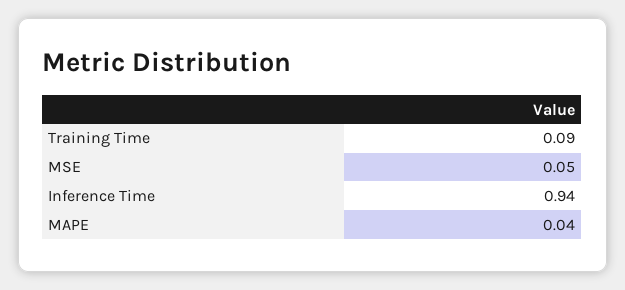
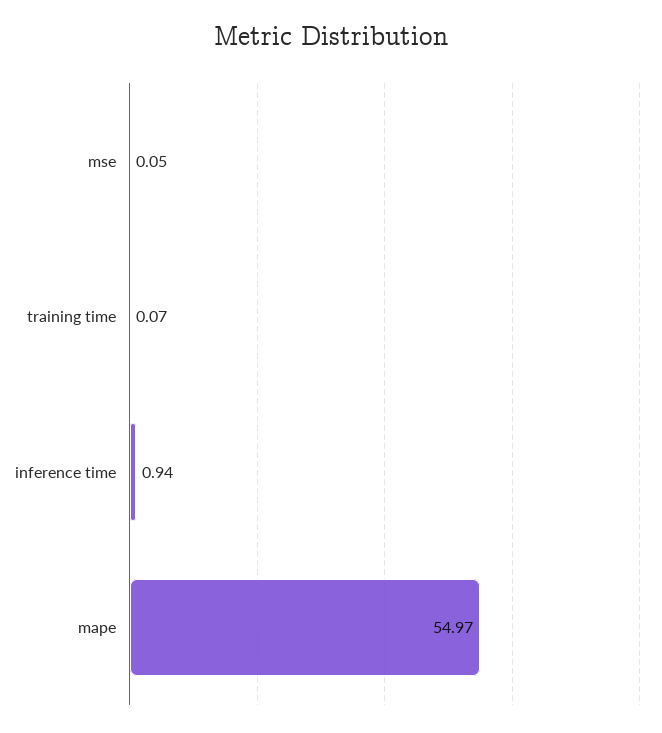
Training Time: 0.09 -> 0.07
MAPE: 0.04 -> 54.97

